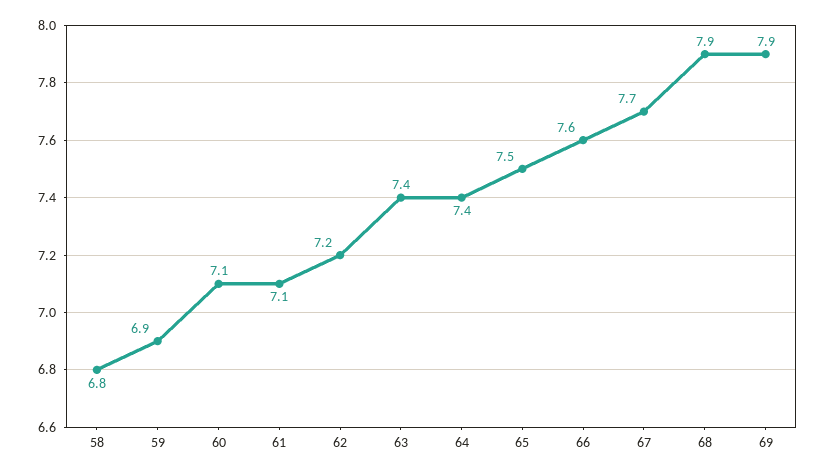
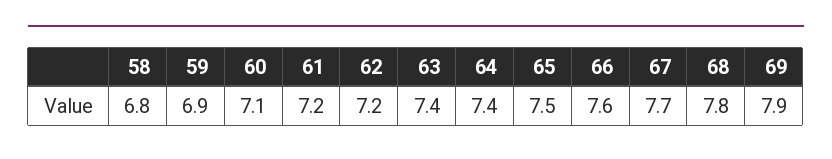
61: 7.1 -> 7.2
68: 7.9 -> 7.8

